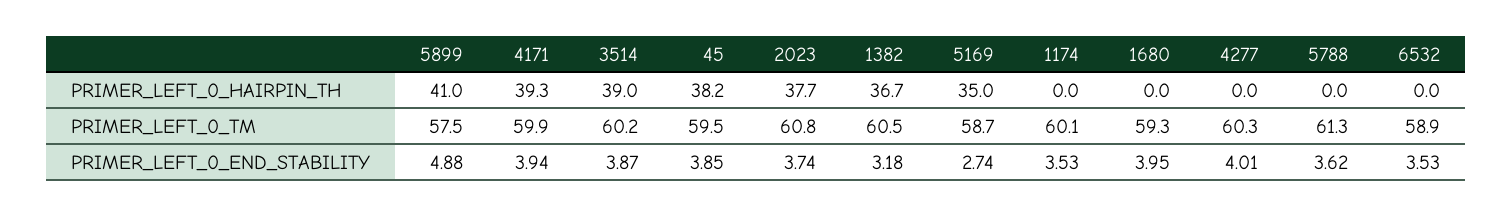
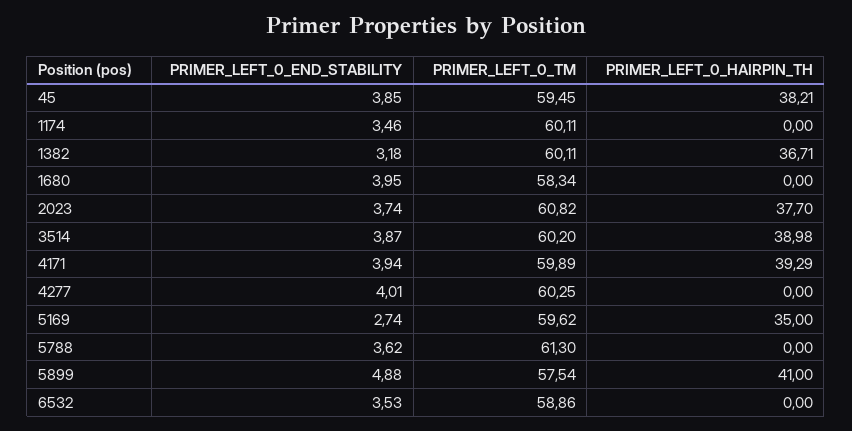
1382, PRIMER_LEFT_0_TM: 60.5 -> 60.11
5169, PRIMER_LEFT_0_TM: 58.7 -> 59.62
1680, PRIMER_LEFT_0_TM: 59.3 -> 58.34
1174, PRIMER_LEFT_0_END_STABILITY: 3.53 -> 3.46

